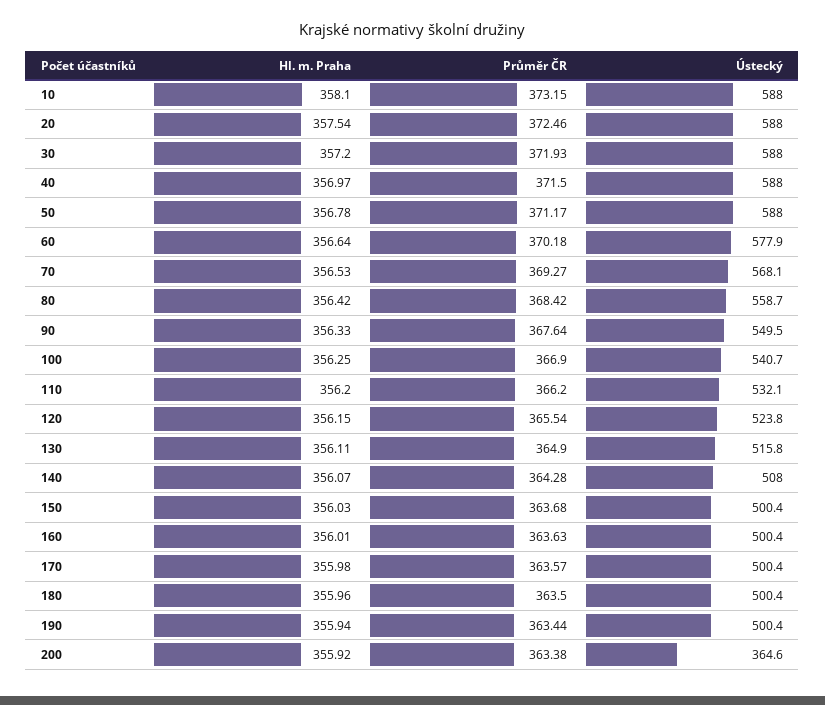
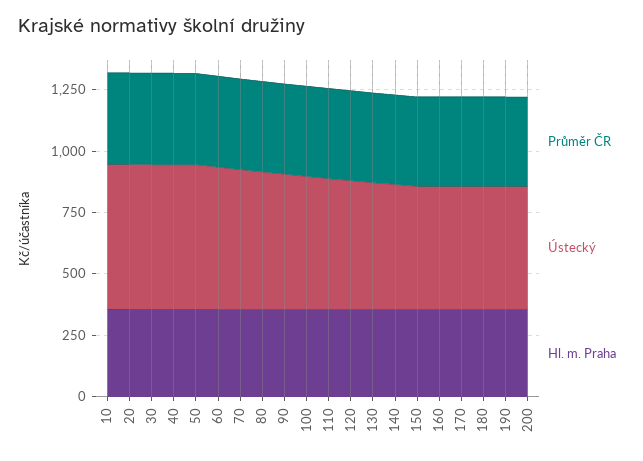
Ústecký, 200: 364.6 -> 500

